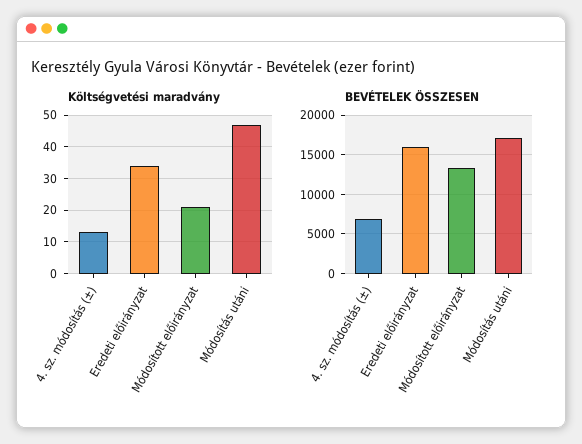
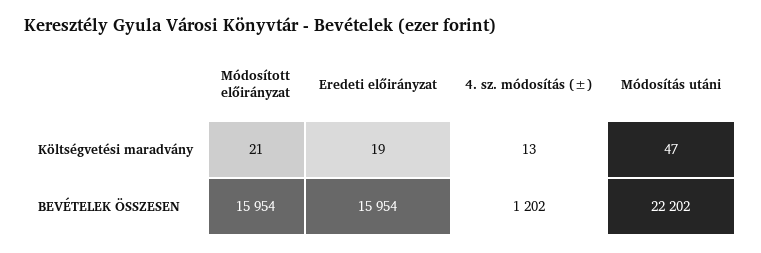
Költségvetési maradvány, Eredeti előirányzat: 35 -> 19
BEVÉTELEK ÖSSZESEN, 4. sz. módosítás (±): 7000 -> 1202
BEVÉTELEK ÖSSZESEN, Módosított előirányzat: 13000 -> 15954
BEVÉTELEK ÖSSZESEN, Módosítás utáni: 17000 -> 22202

